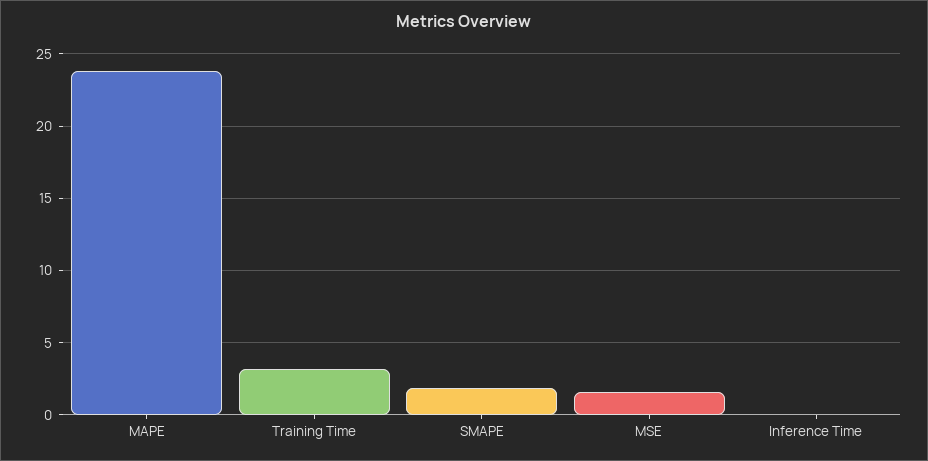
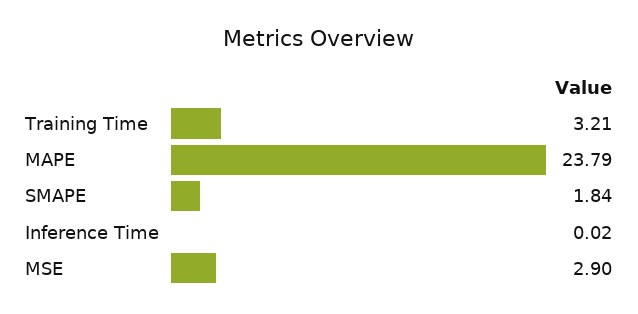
MSE: 1.5 -> 2.9

